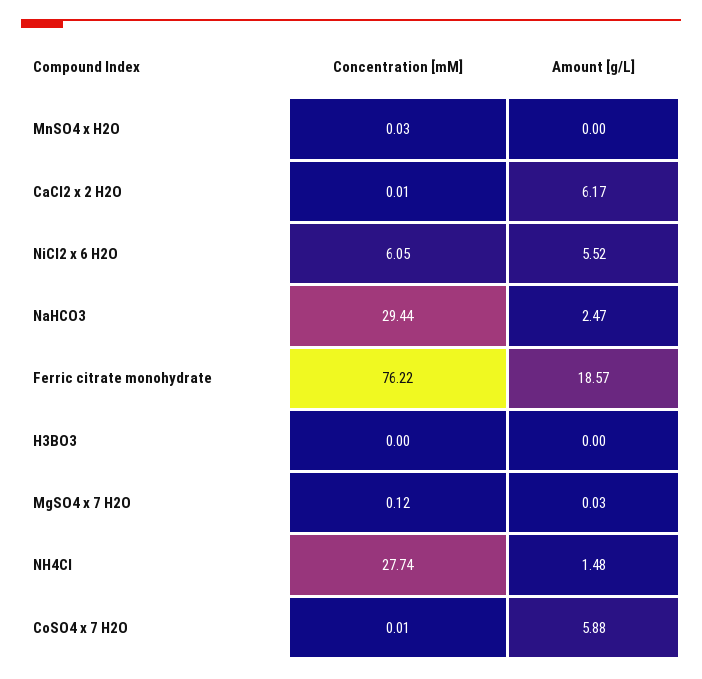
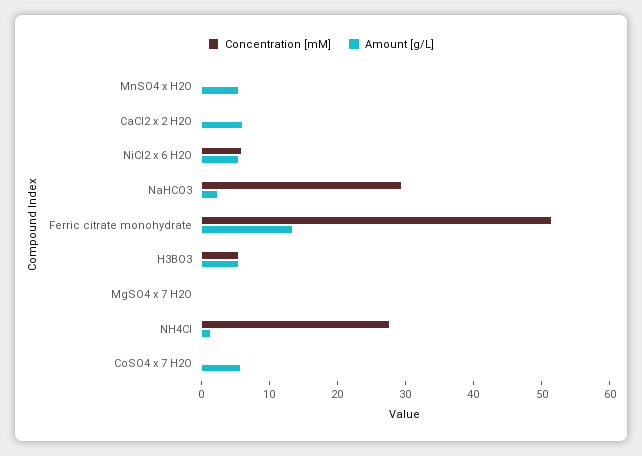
Amount [g/L], MnSO4 x H2O: 0 -> 6
Concentration [mM], Ferric citrate monohydrate: 76.22 -> 52
Amount [g/L], Ferric citrate monohydrate: 18.57 -> 14
Concentration [mM], H3BO3: 0 -> 6
Amount [g/L], H3BO3: 0 -> 6

